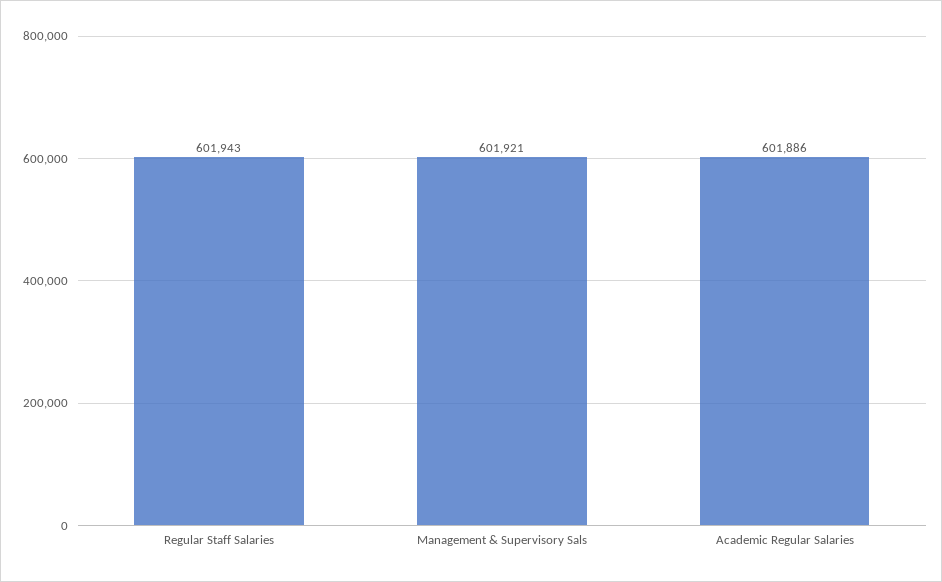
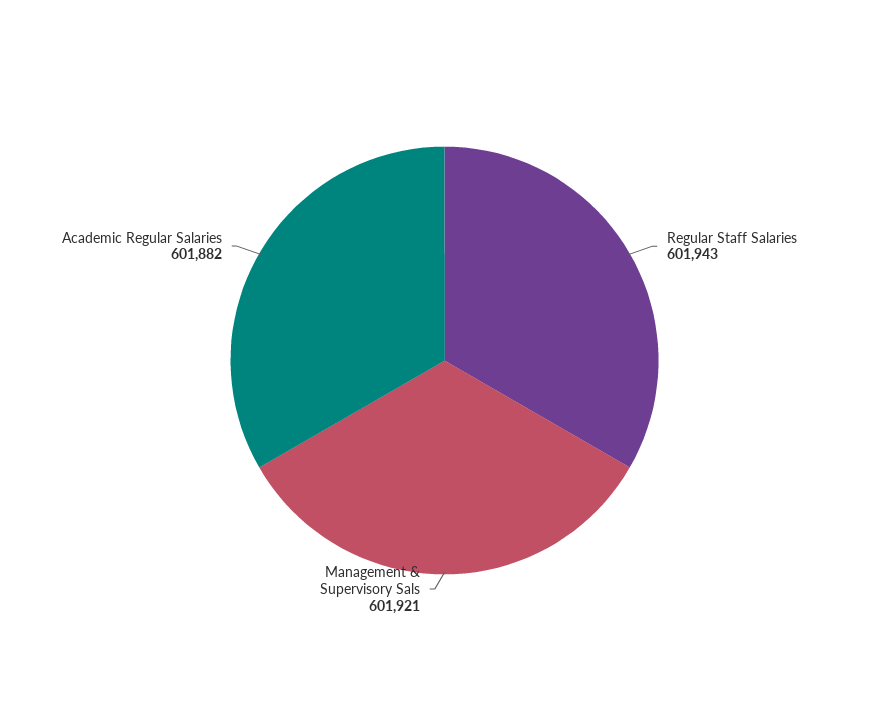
Academic Regular Salaries: 601886 -> 601882

